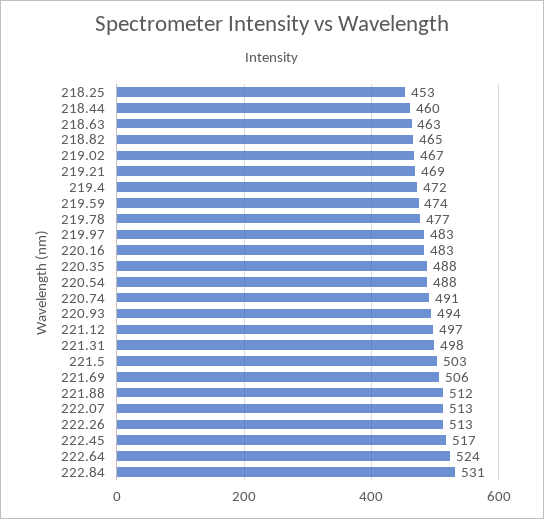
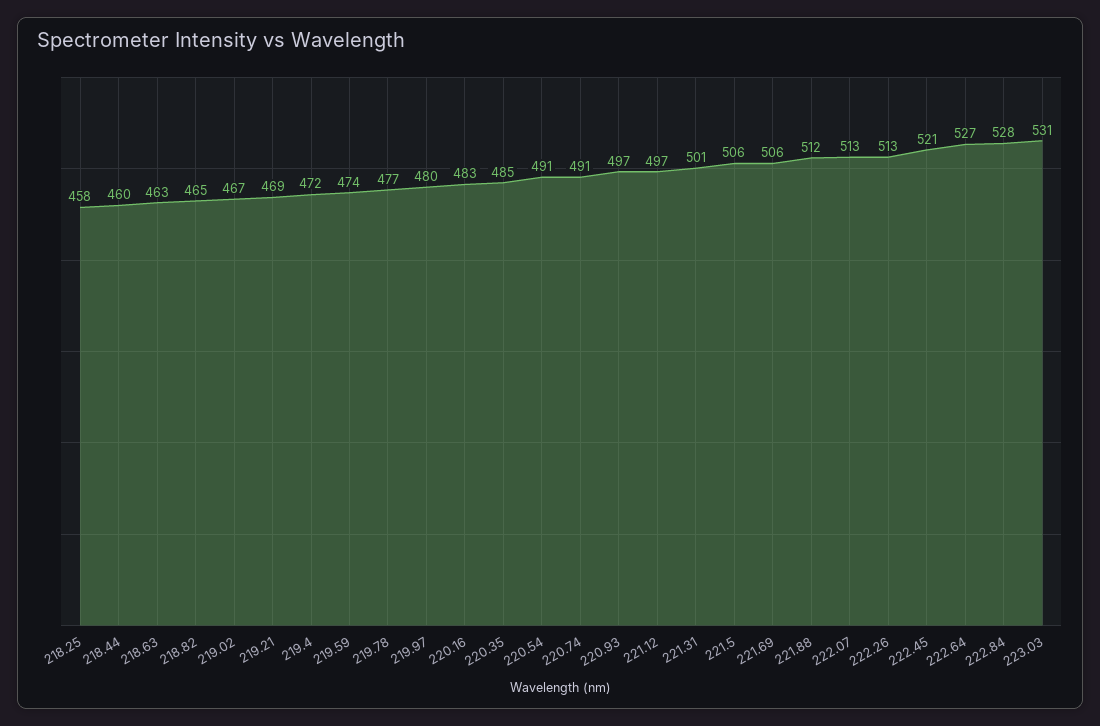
218.25: 453 -> 458
219.97: 483 -> 480
220.35: 488 -> 485
220.54: 488 -> 491
220.93: 494 -> 497
221.31: 498 -> 501
221.5: 503 -> 506
222.45: 517 -> 521
222.64: 524 -> 527
222.84: 531 -> 528
223.03: none -> 531

